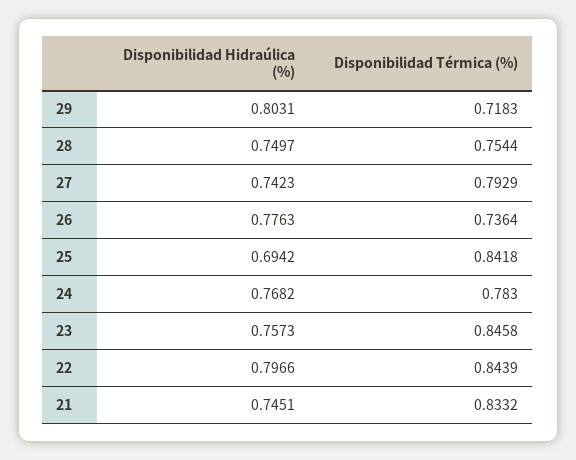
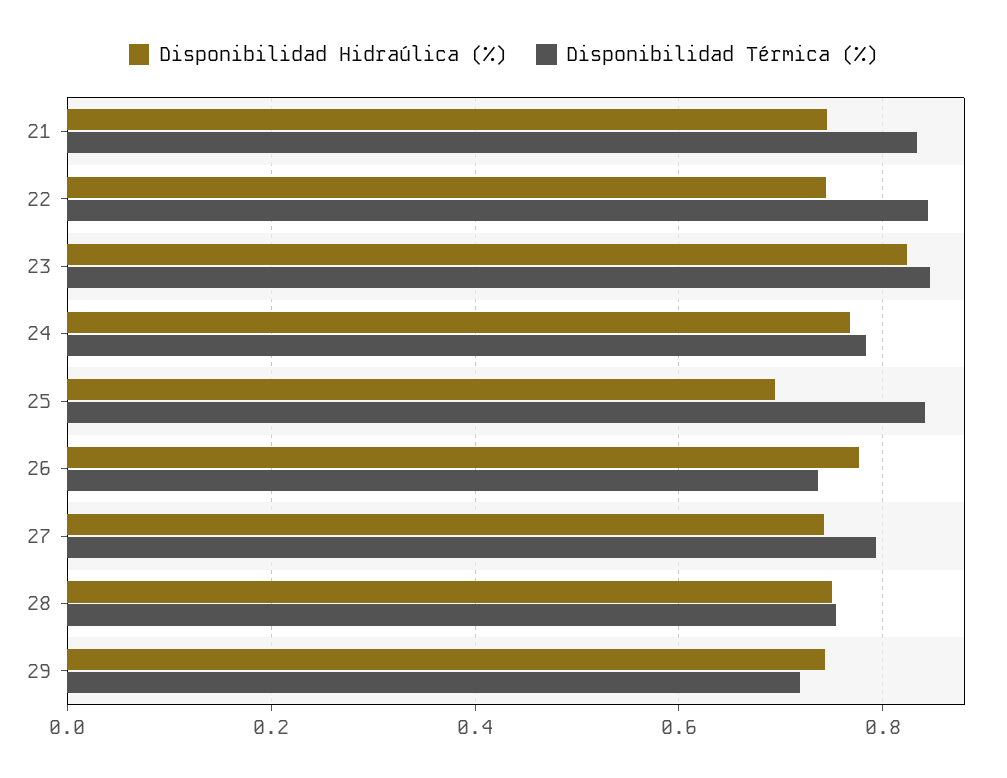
Disponibilidad Hidraúlica (%), 29: 0.8031 -> 0.74
Disponibilidad Hidraúlica (%), 23: 0.7573 -> 0.82
Disponibilidad Hidraúlica (%), 22: 0.7966 -> 0.74

